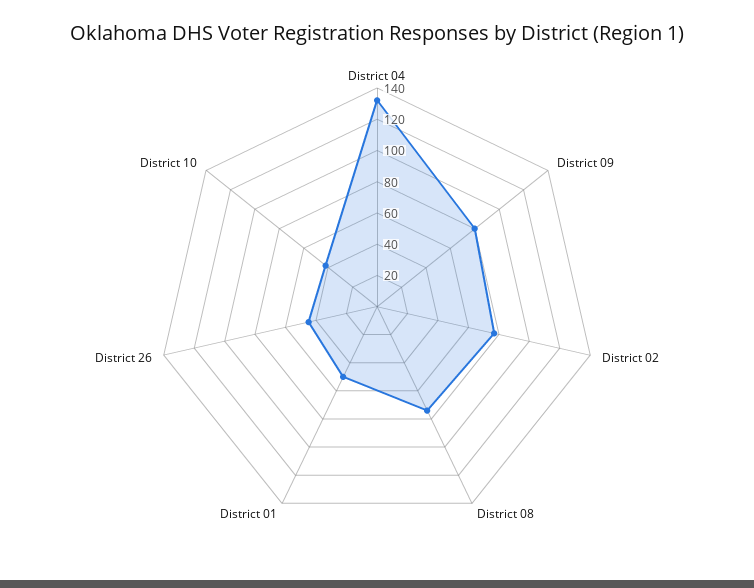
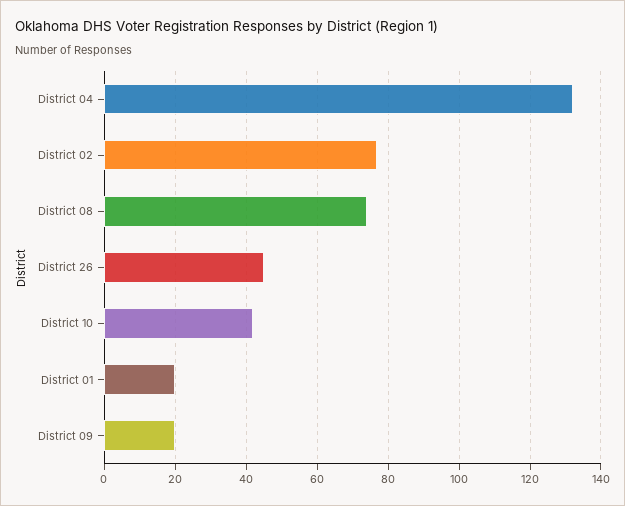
District 09: 80 -> 20
District 01: 50 -> 20

